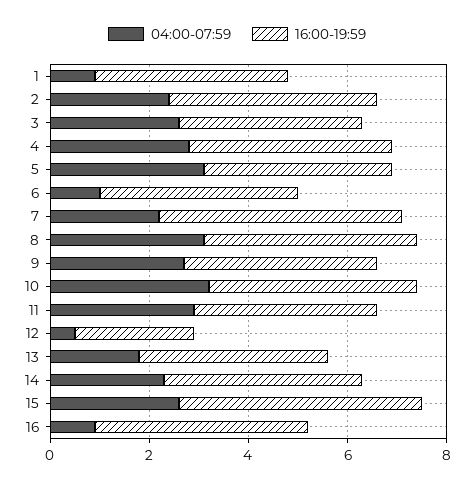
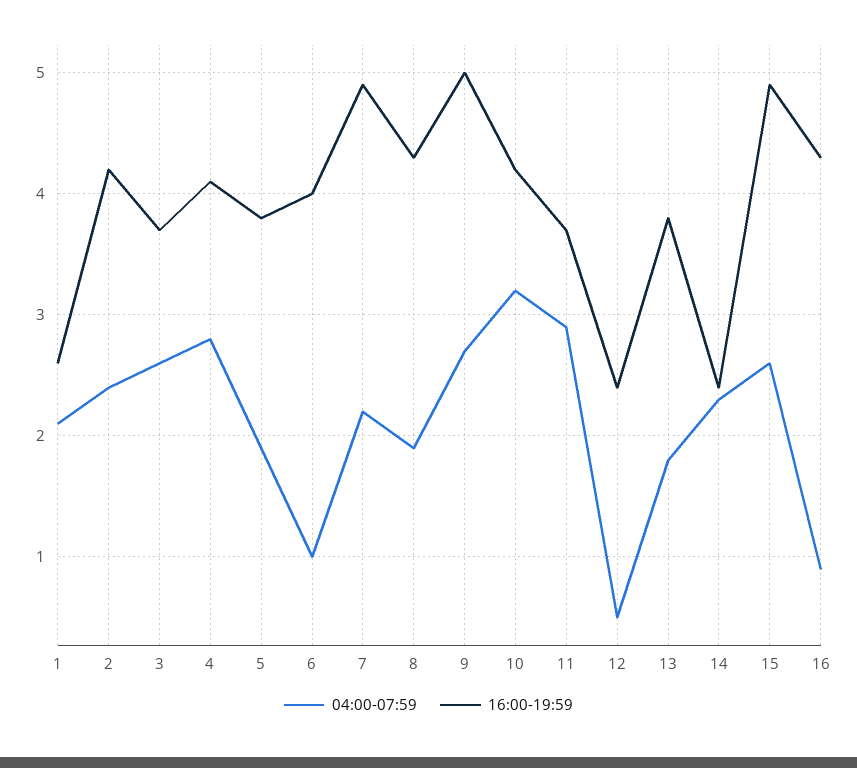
04:00-07:59, 1: 1 -> 2.1
16:00-19:59, 1: 4 -> 2.6
04:00-07:59, 5: 3 -> 1.9
04:00-07:59, 8: 3 -> 1.9
16:00-19:59, 9: 4 -> 5
16:00-19:59, 14: 4 -> 2.4

